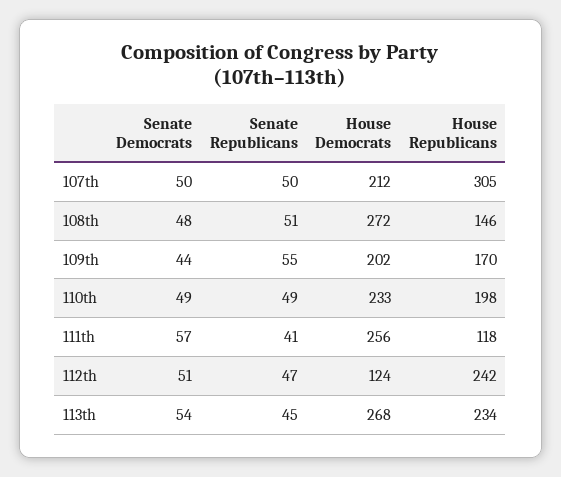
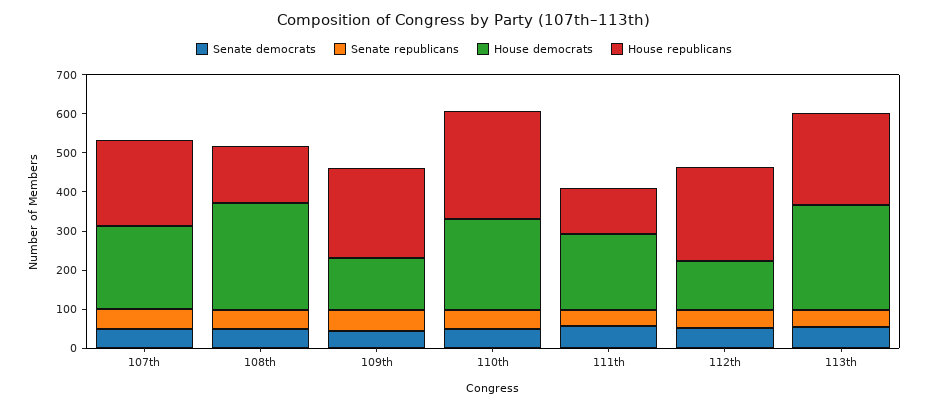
House Republicans, 107th: 305 -> 225
House Democrats, 109th: 202 -> 125
House Republicans, 109th: 170 -> 225
House Republicans, 110th: 198 -> 275
House Democrats, 111th: 256 -> 200

